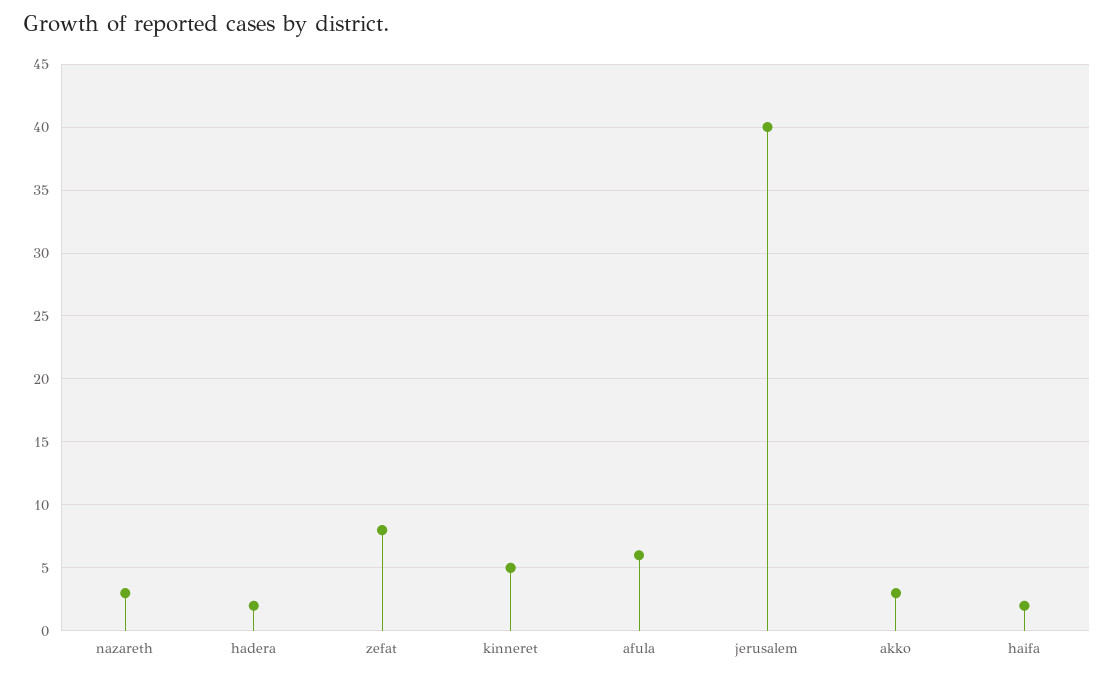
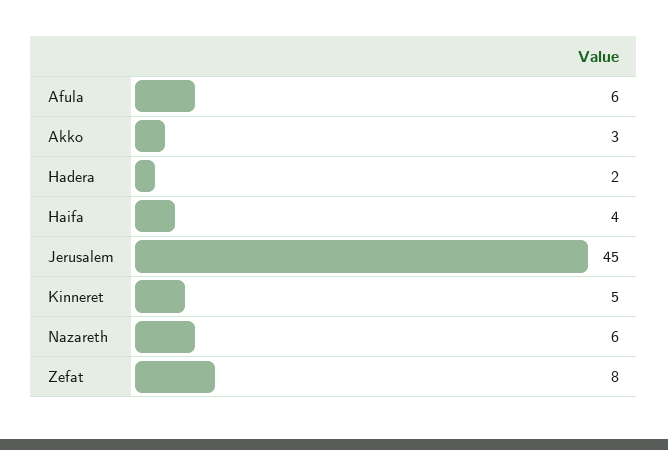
nazareth: 3 -> 6
jerusalem: 40 -> 45
haifa: 2 -> 4

